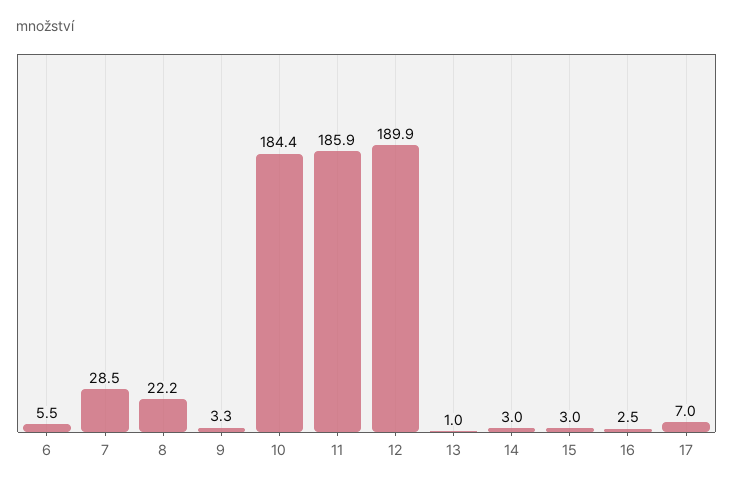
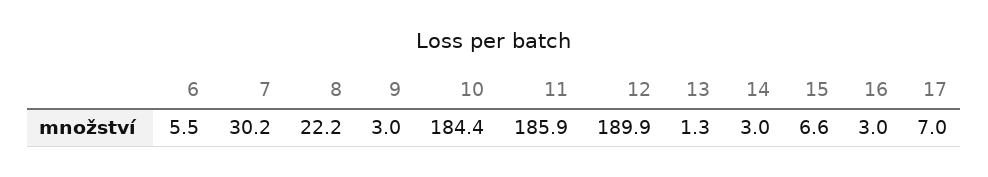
7: 28.5 -> 30.2
9: 3.3 -> 3
13: 1 -> 1.3
15: 3 -> 6.6
16: 2.5 -> 3

